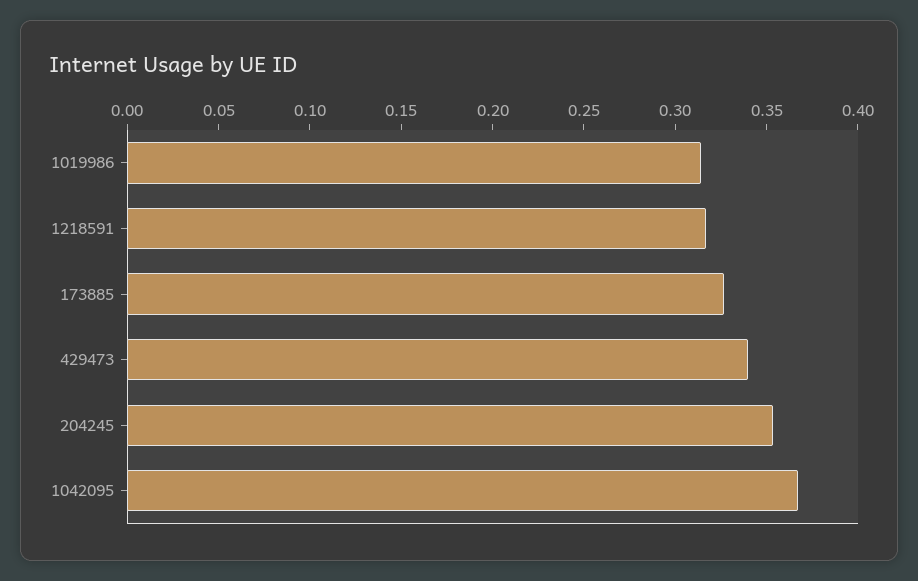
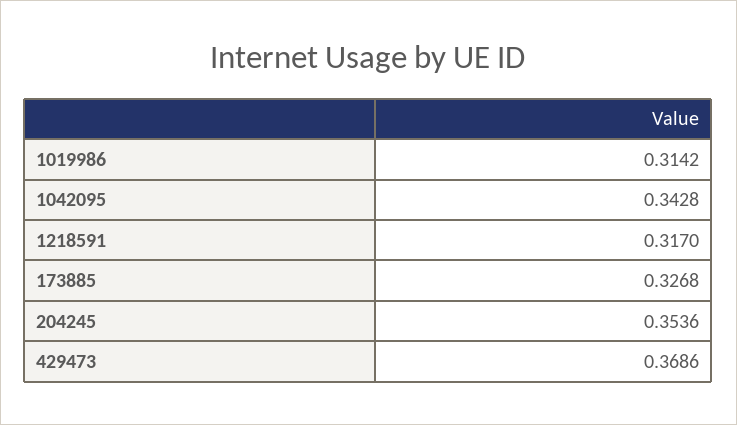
429473: 0.34 -> 0.3686
1042095: 0.37 -> 0.3428

